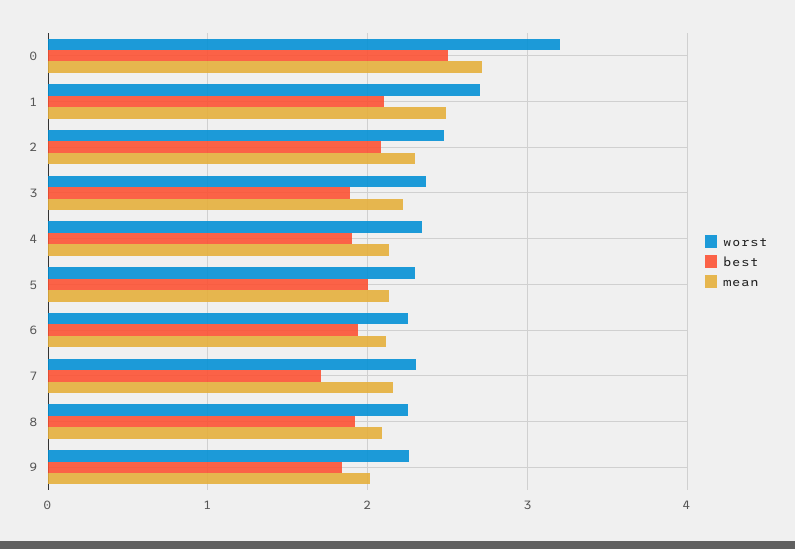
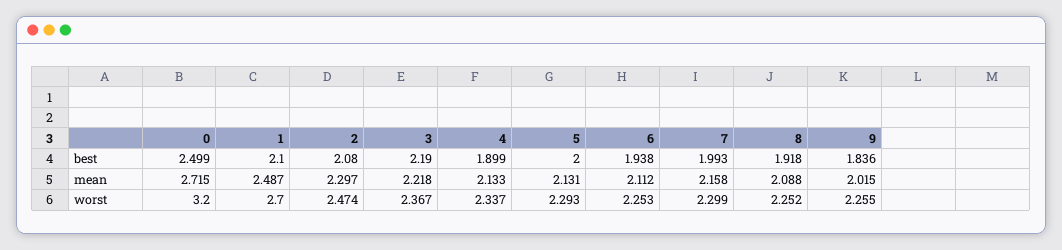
best, 3: 1.9 -> 2.19
best, 7: 1.7 -> 1.993

